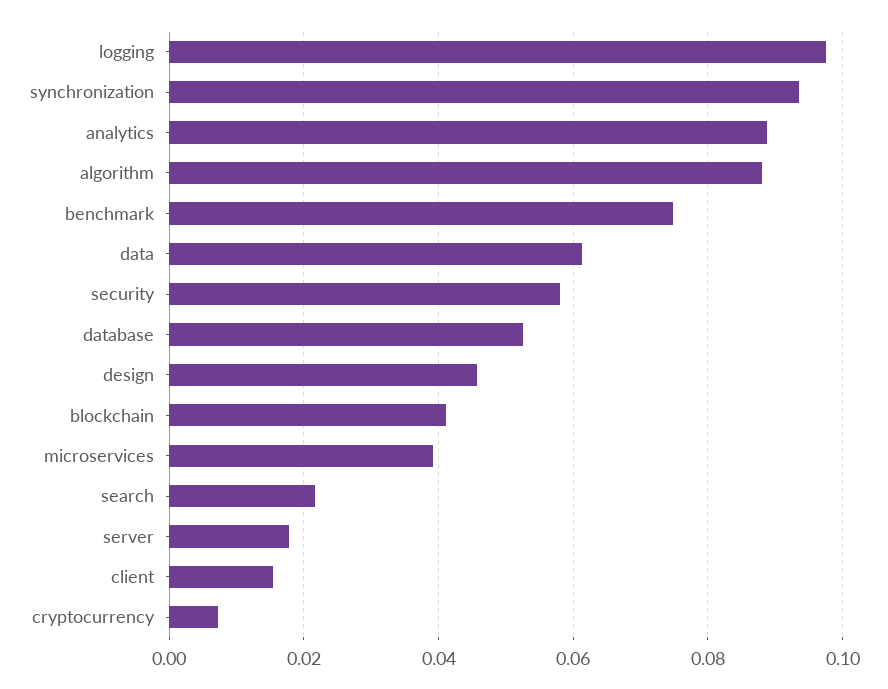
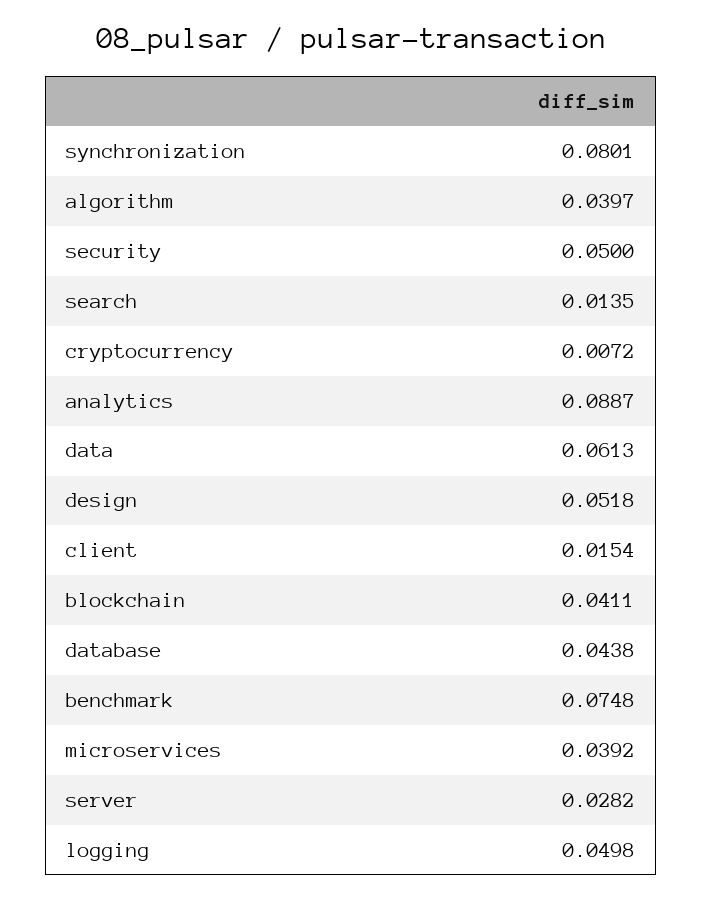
logging: 0.098 -> 0.0498
synchronization: 0.094 -> 0.0801
algorithm: 0.088 -> 0.0397
security: 0.058 -> 0.05
database: 0.052 -> 0.0438
design: 0.046 -> 0.0518
search: 0.022 -> 0.0135
server: 0.018 -> 0.0282

